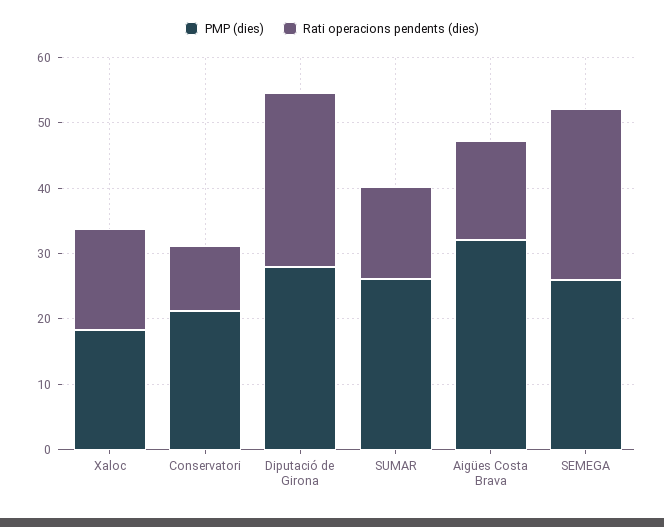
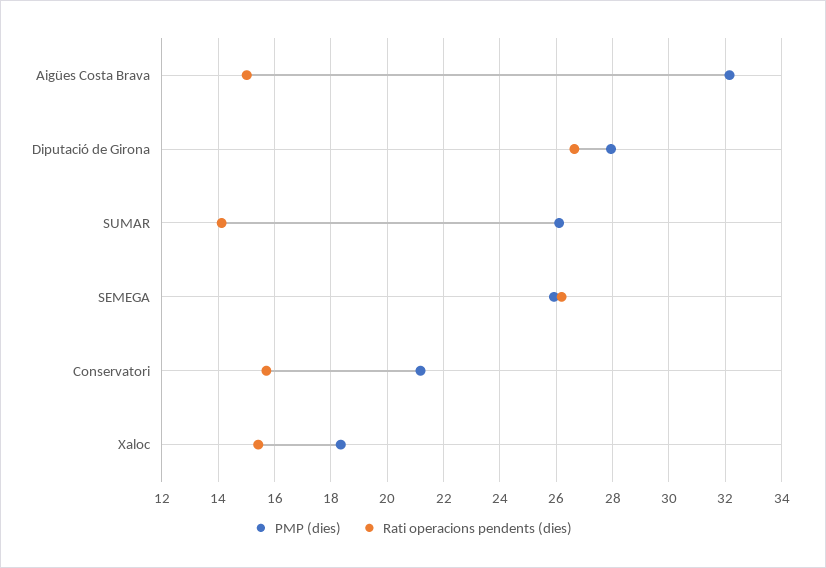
Rati operacions pendents (dies), Conservatori: 10 -> 15.75

